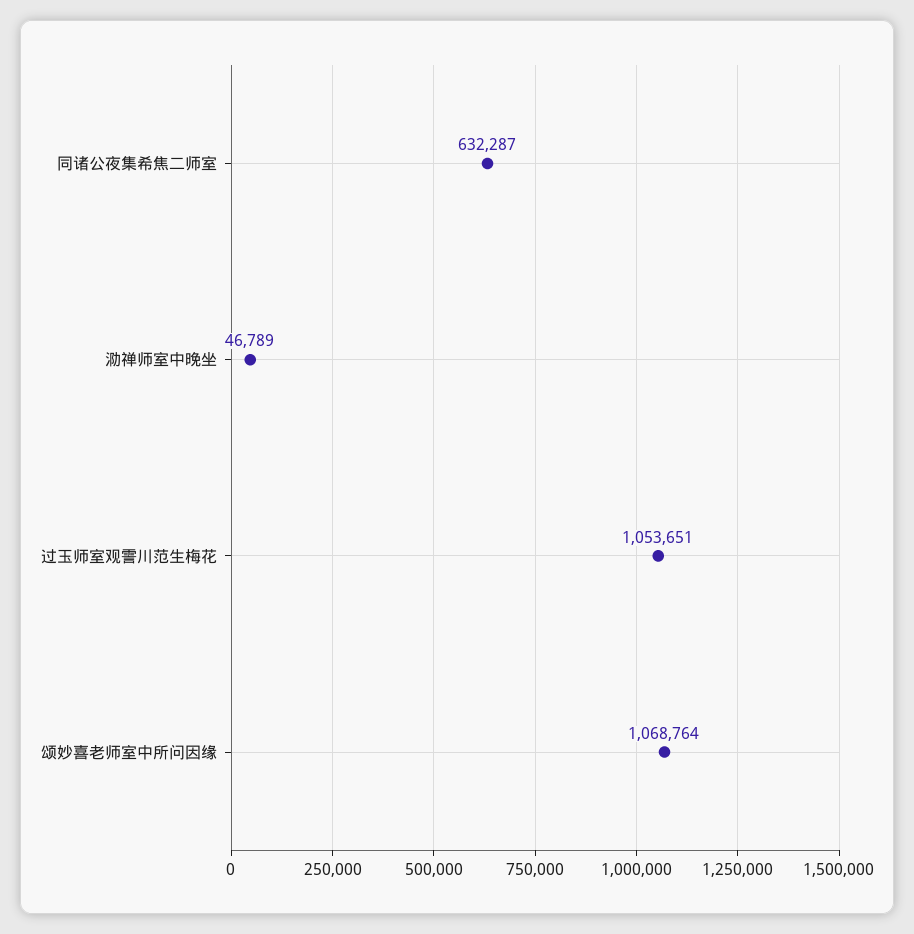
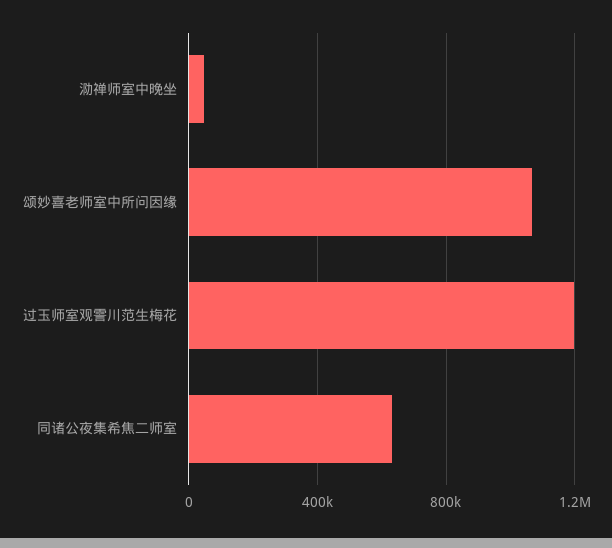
过玉师室观霅川范生梅花: 1053651 -> 1200000

